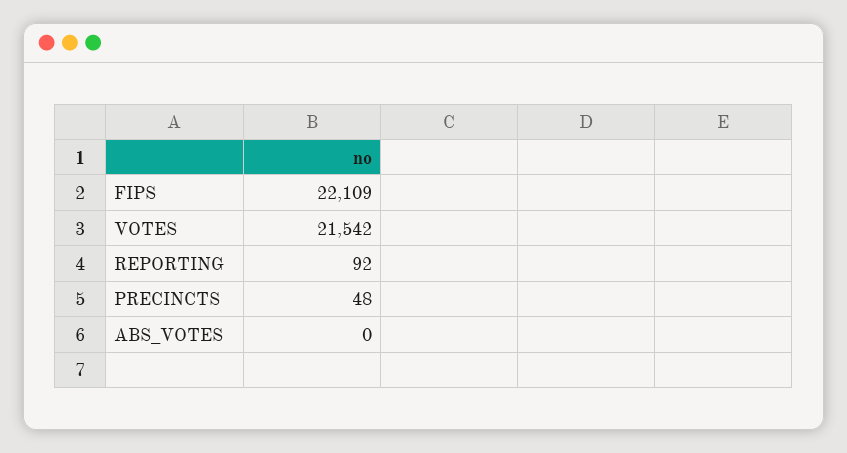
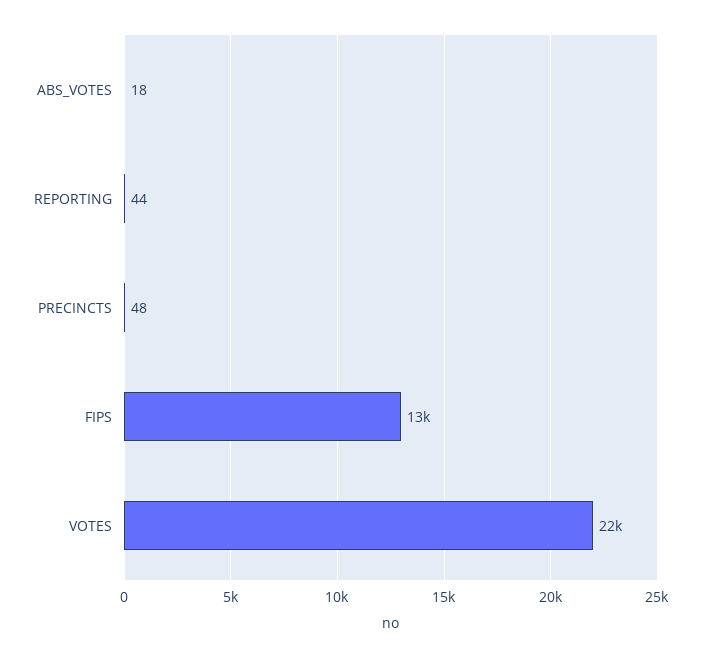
FIPS: 22109 -> 13000
REPORTING: 92 -> 44
ABS_VOTES: 0 -> 18

